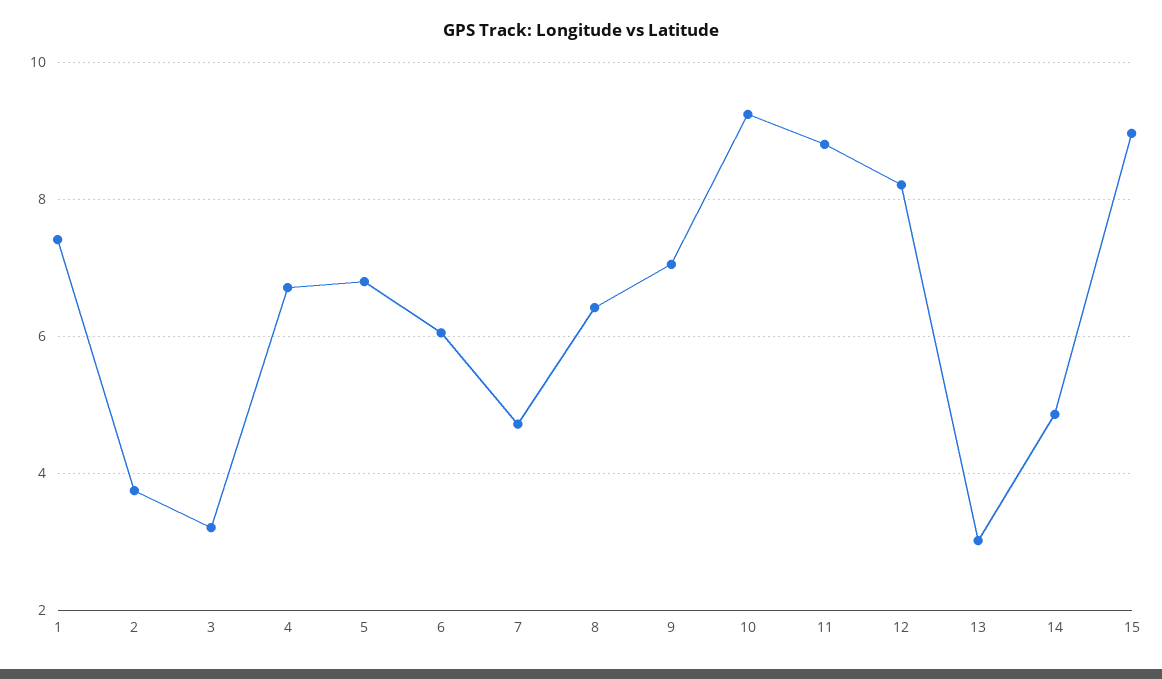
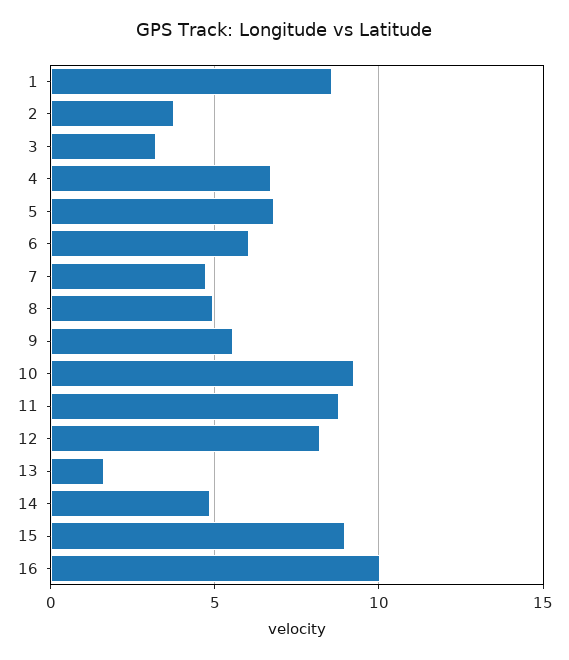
1: 7.4 -> 8.5
8: 6.4 -> 5
9: 7 -> 5.5
13: 3 -> 1.5
16: none -> 10

